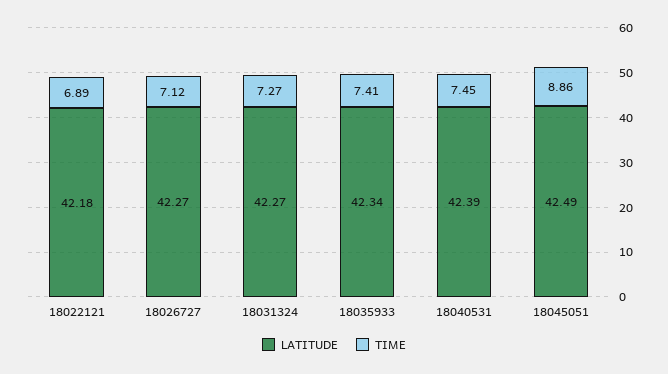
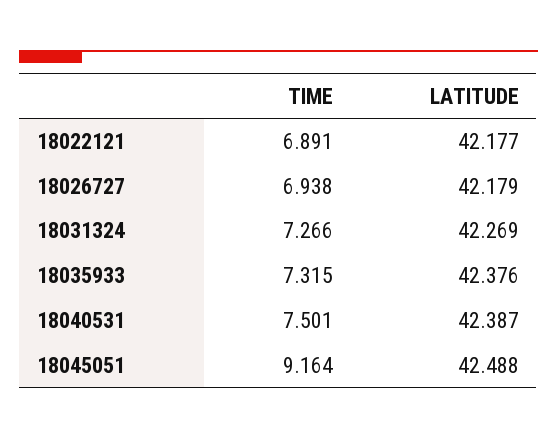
LATITUDE, 18026727: 42.27 -> 42.179
TIME, 18026727: 7.12 -> 6.938
LATITUDE, 18035933: 42.34 -> 42.376
TIME, 18035933: 7.41 -> 7.315
TIME, 18040531: 7.45 -> 7.501
TIME, 18045051: 8.86 -> 9.164

